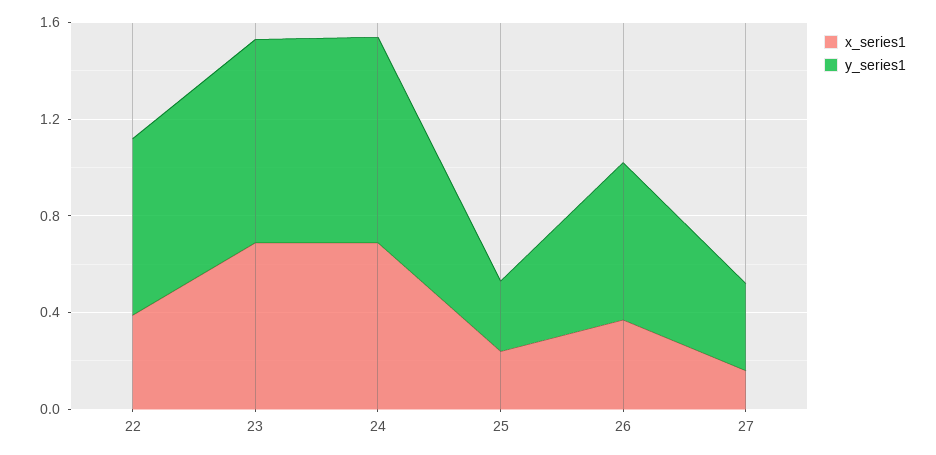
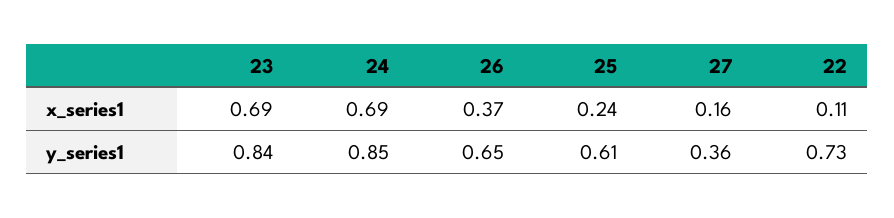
x_series1, 22: 0.4 -> 0.11
y_series1, 25: 0.3 -> 0.61

